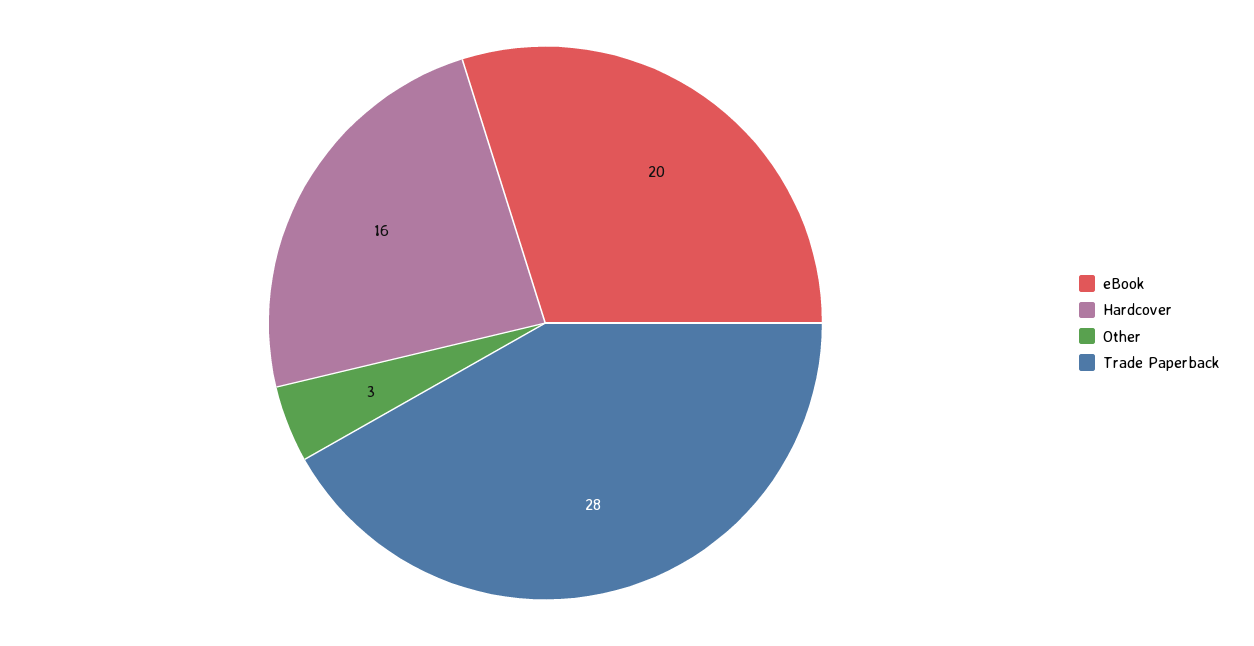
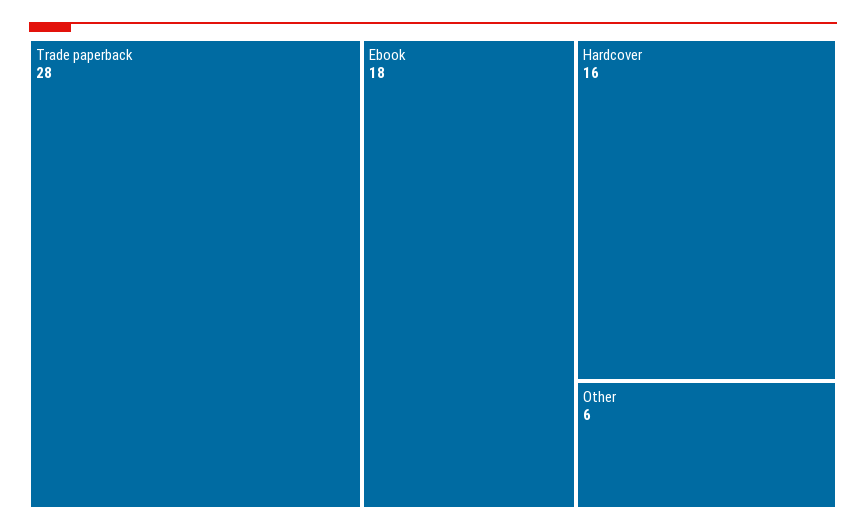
eBook: 20 -> 18
Other: 3 -> 6

